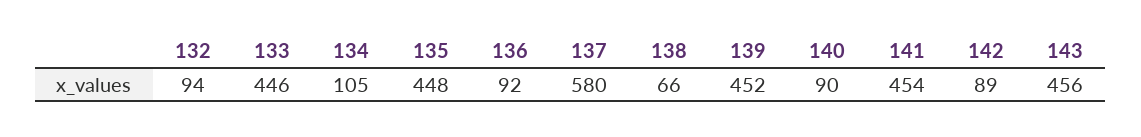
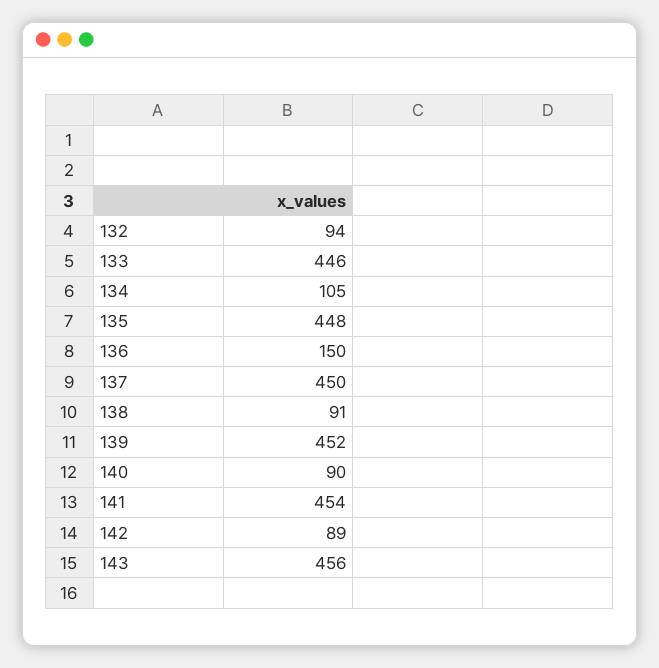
136: 92 -> 150
137: 580 -> 450
138: 66 -> 91

